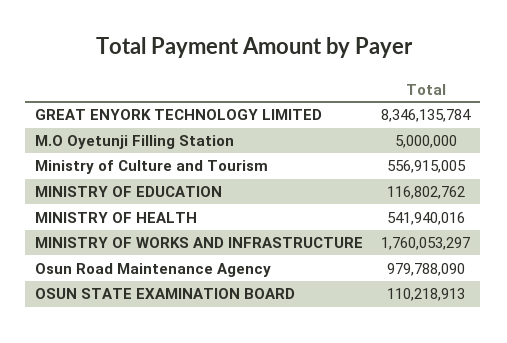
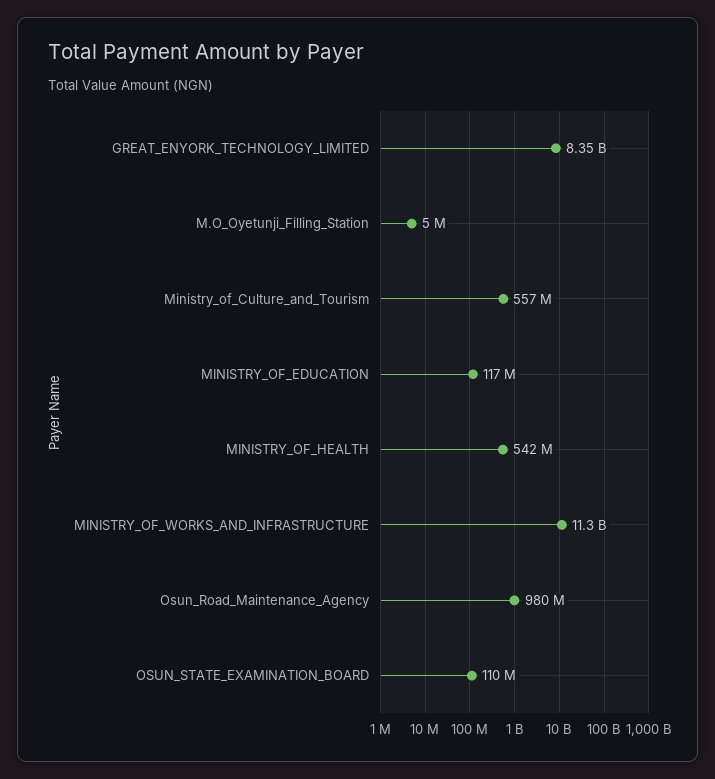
MINISTRY OF WORKS AND INFRASTRUCTURE: 1760053297 -> 11300000000

